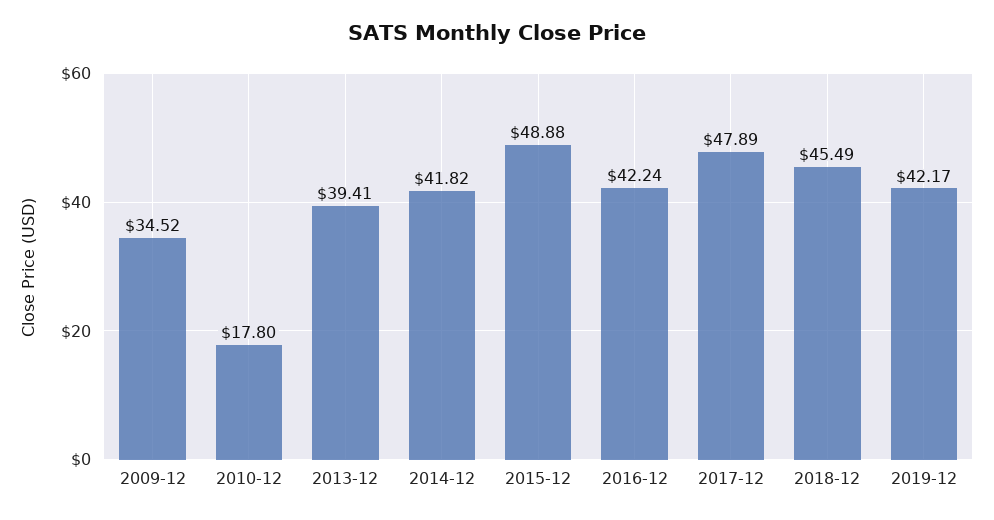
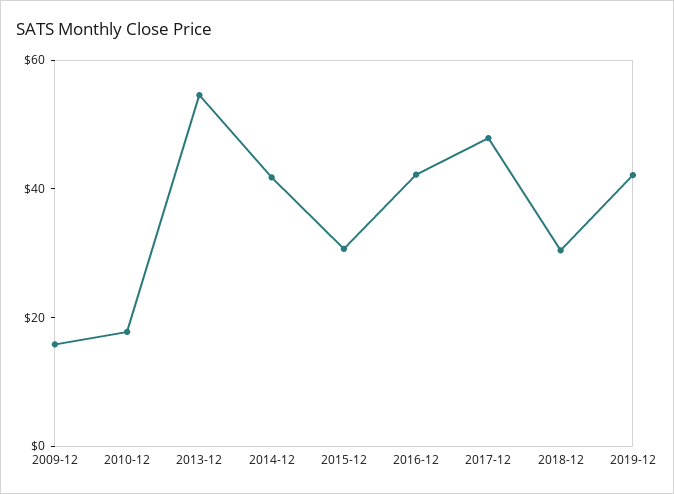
2009-12: 34.52 -> 15
2013-12: 39.41 -> 55
2015-12: 48.88 -> 30
2018-12: 45.49 -> 30

